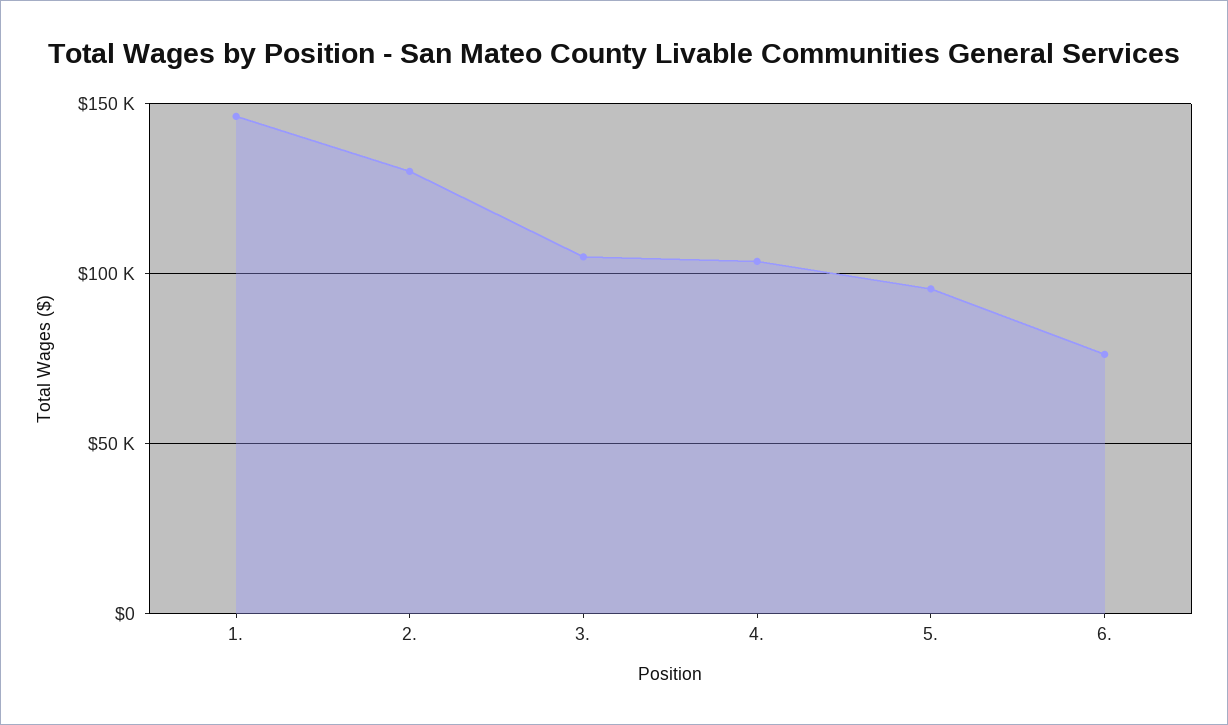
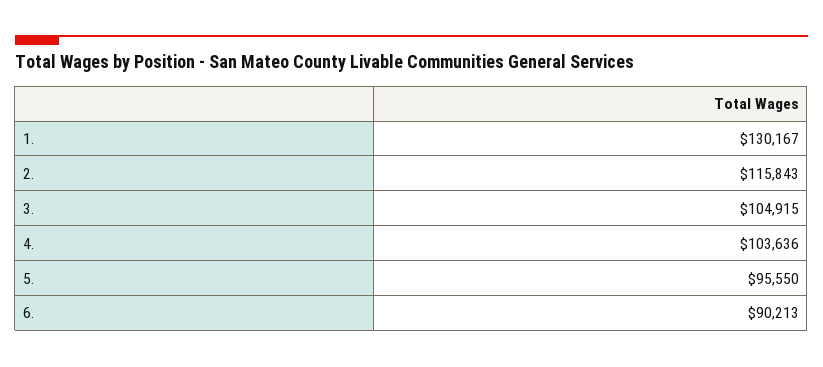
1.: 145000 -> 130167
2.: 130000 -> 115843
6.: 75000 -> 90213

